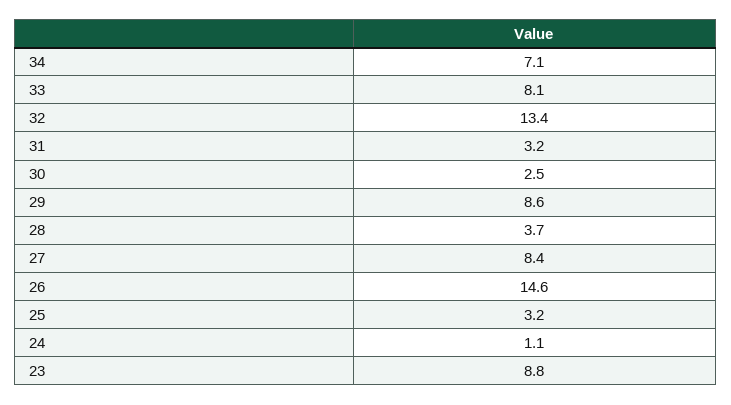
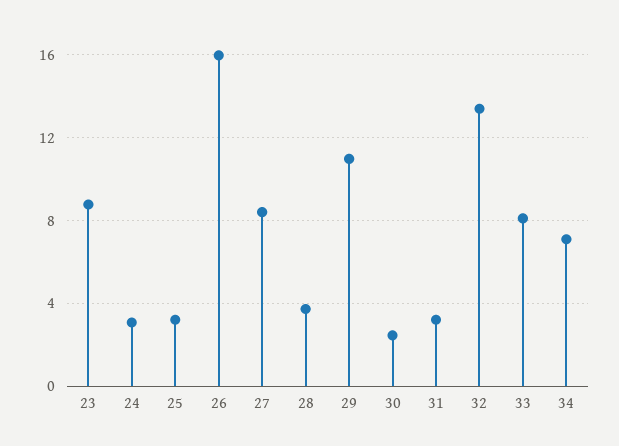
29: 8.6 -> 11
26: 14.6 -> 16
24: 1.1 -> 3

